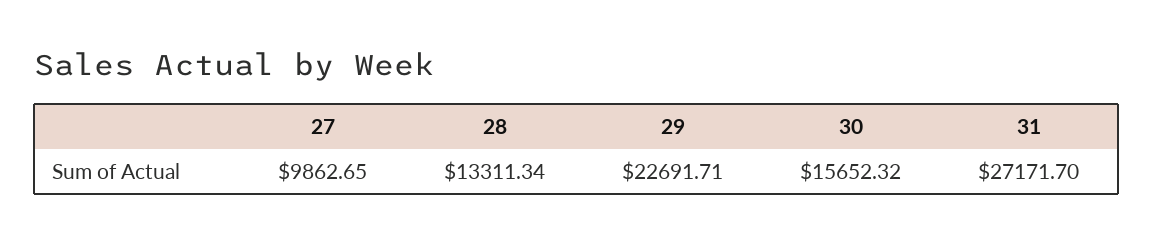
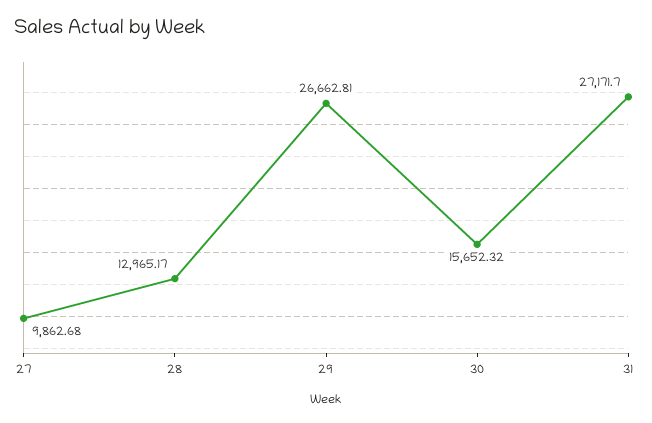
27: 9862.65 -> 9862.68
28: 13311.34 -> 12965.17
29: 22691.71 -> 26662.81

